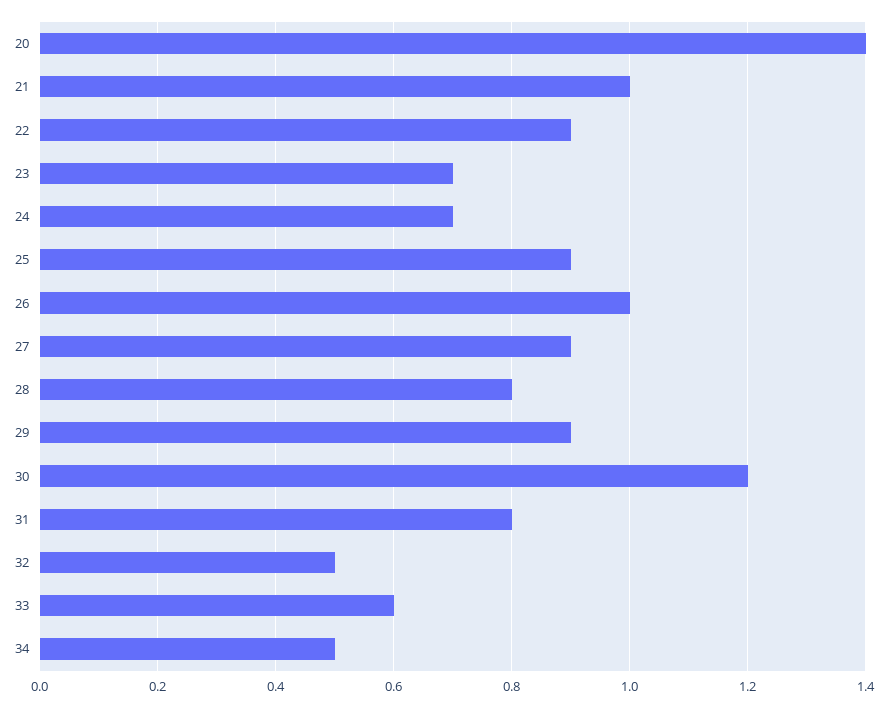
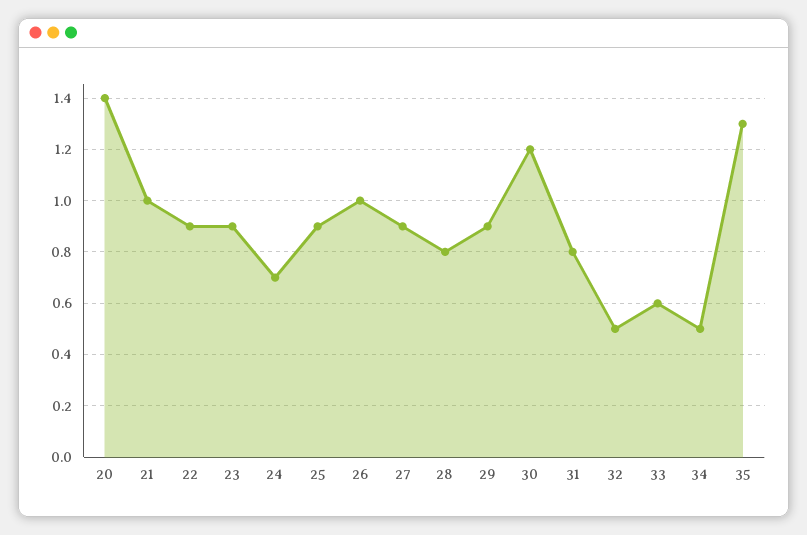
23: 0.7 -> 0.9
35: none -> 1.3

